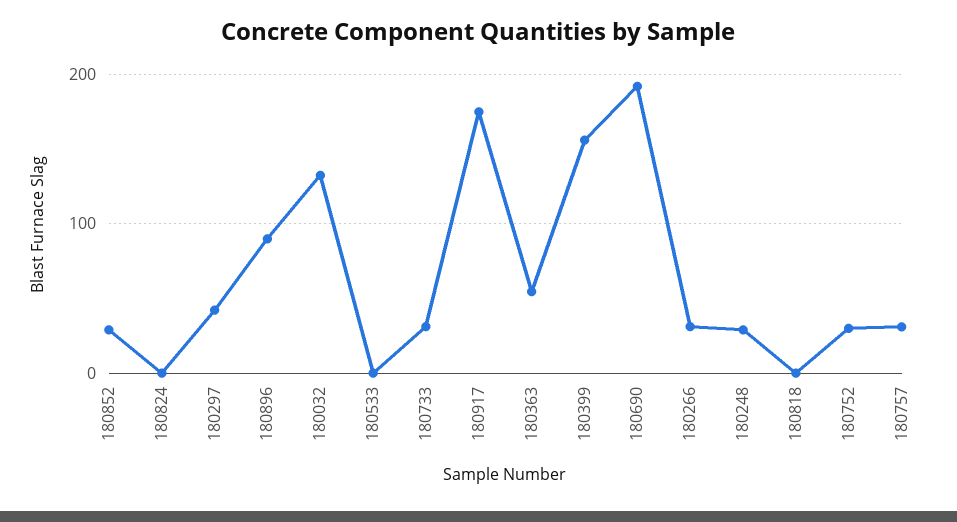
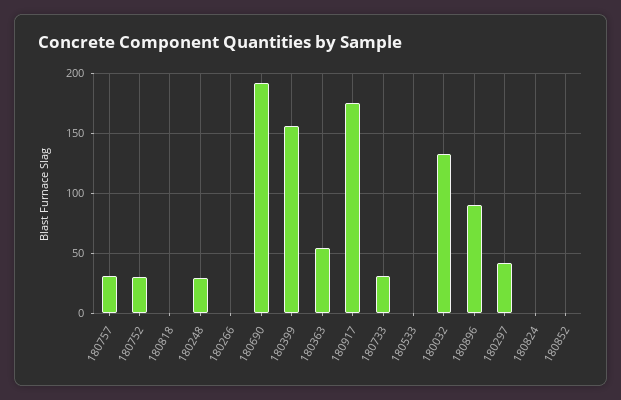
180852: 30 -> 0
180266: 30 -> 0

